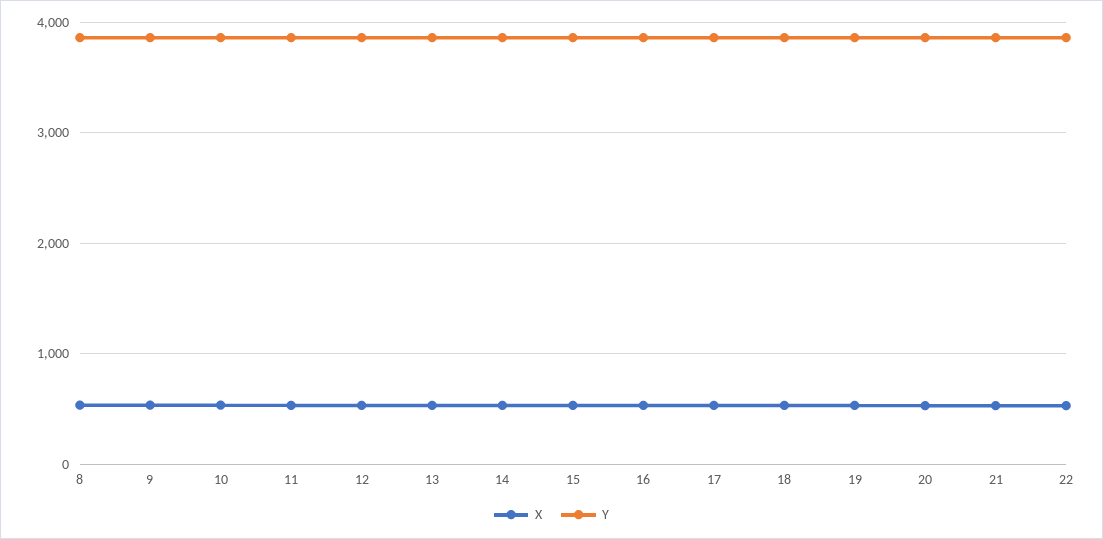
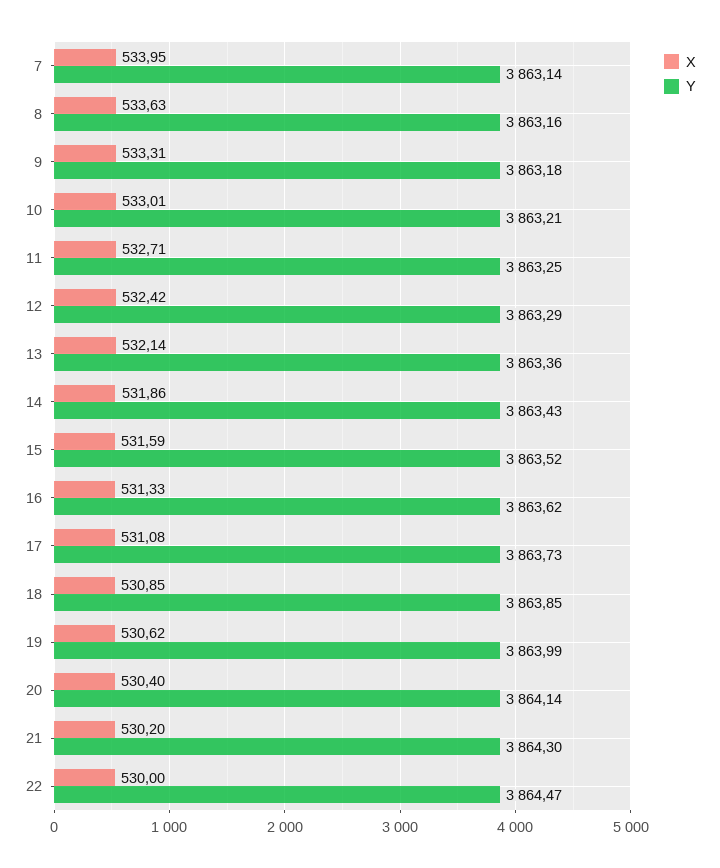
X, 7: none -> 533.95
Y, 7: none -> 3863.14

